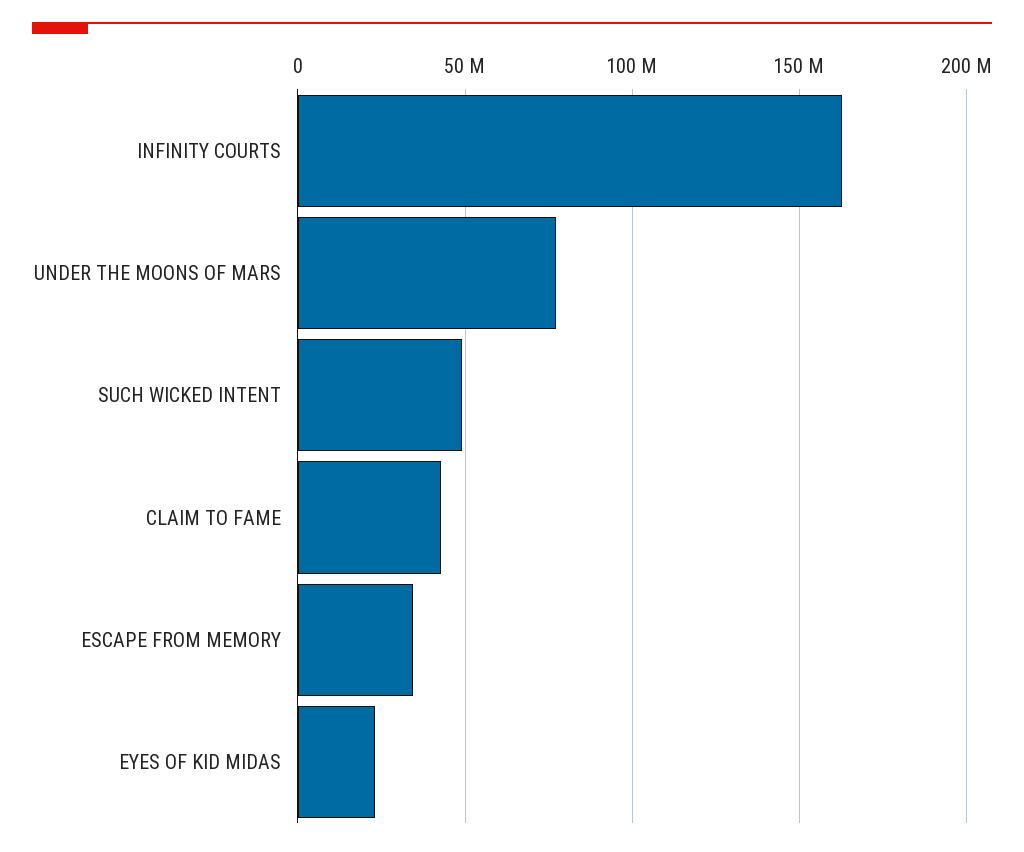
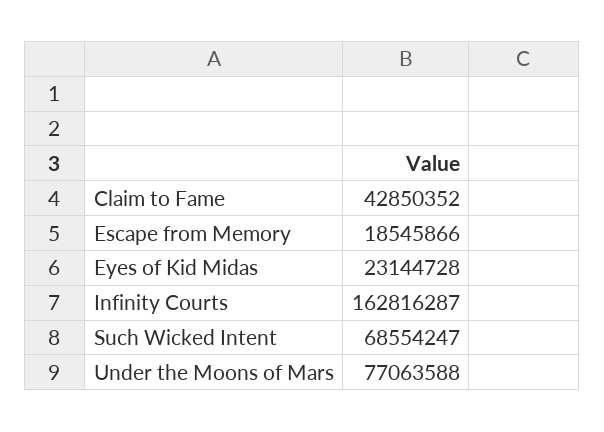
SUCH WICKED INTENT: 50000000 -> 68554247
ESCAPE FROM MEMORY: 35000000 -> 18545866

